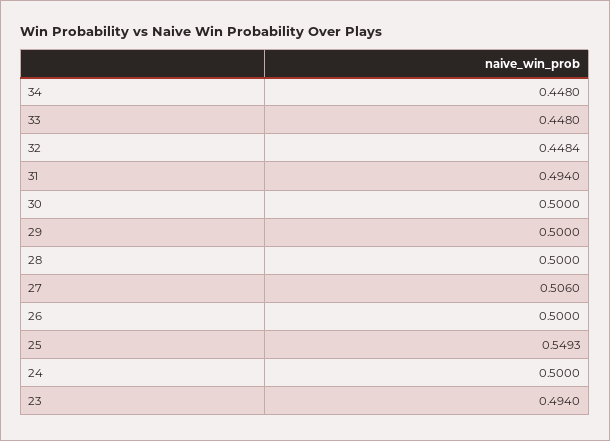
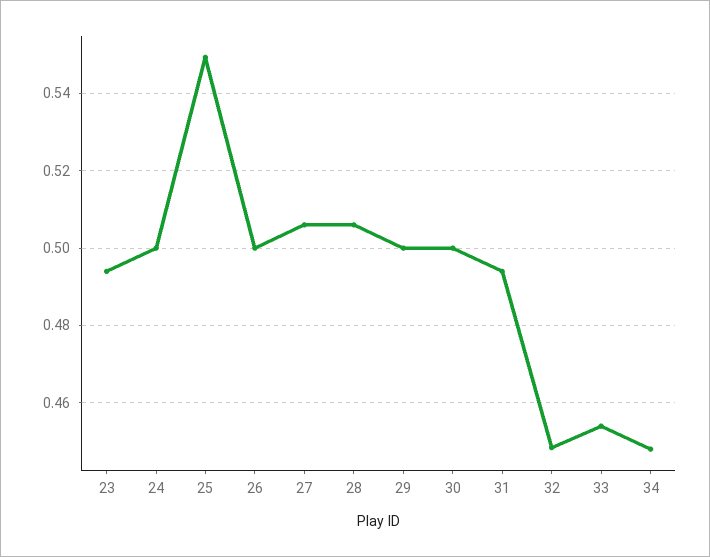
33: 0.448 -> 0.454
28: 0.5 -> 0.506

